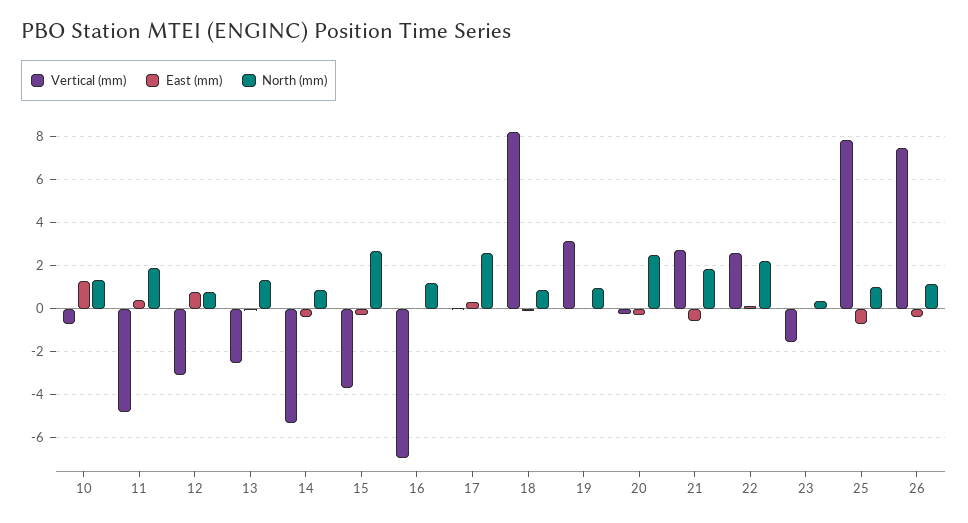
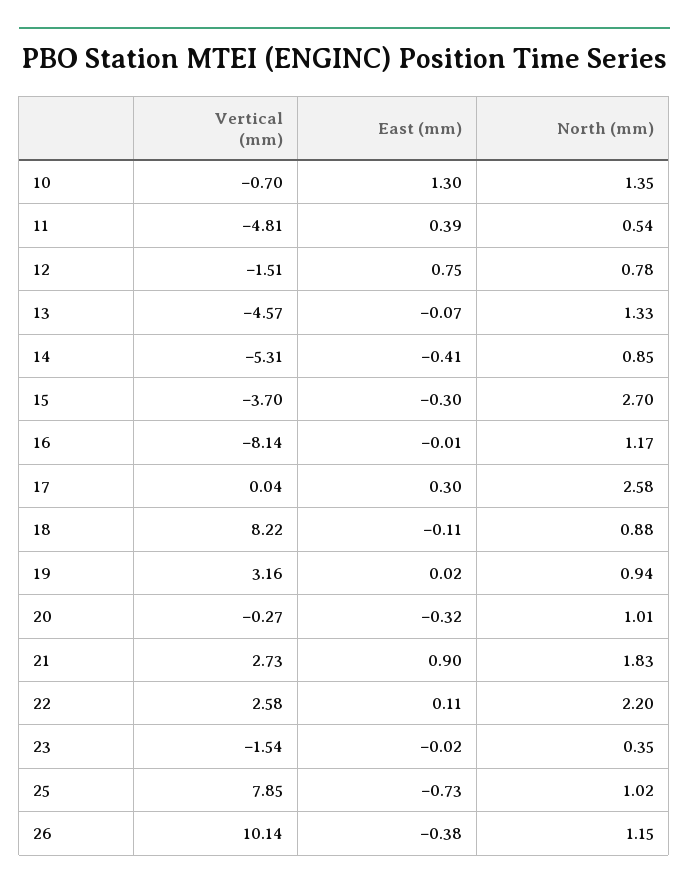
North (mm), 11: 2 -> 0.54
Vertical (mm), 12: -3 -> -1.51
Vertical (mm), 13: -2.5 -> -4.57
Vertical (mm), 16: -7 -> -8.14
North (mm), 20: 2.5 -> 1.01
East (mm), 21: -0.5 -> 0.9
Vertical (mm), 26: 7.5 -> 10.14

